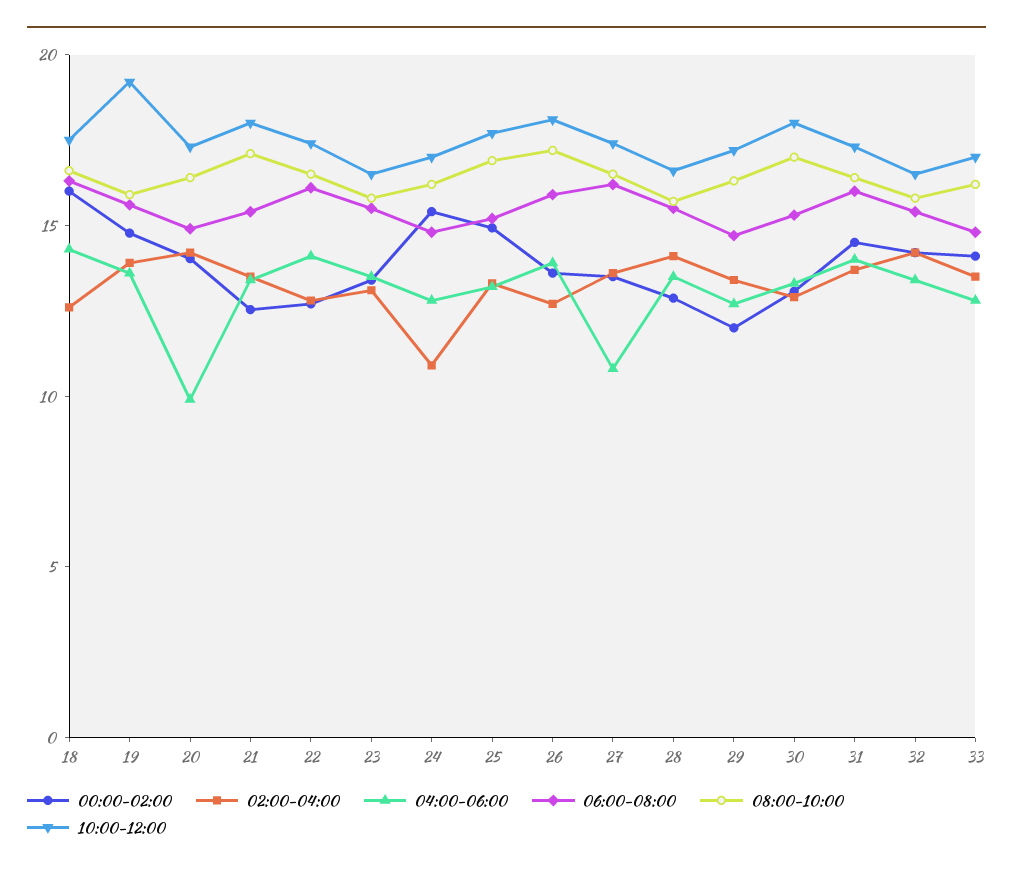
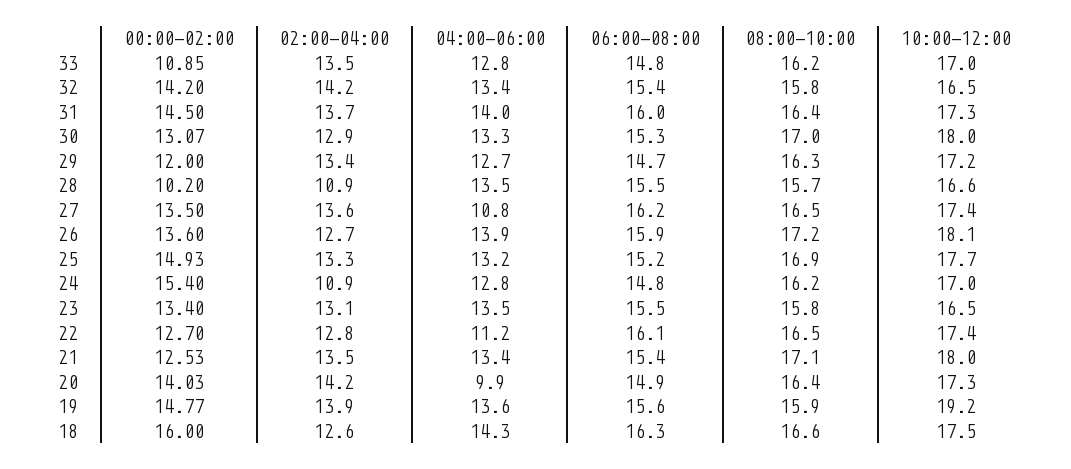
04:00-06:00, 22: 14 -> 11.2
00:00-02:00, 28: 13 -> 10.2
02:00-04:00, 28: 14 -> 10.9
00:00-02:00, 33: 14 -> 10.85

